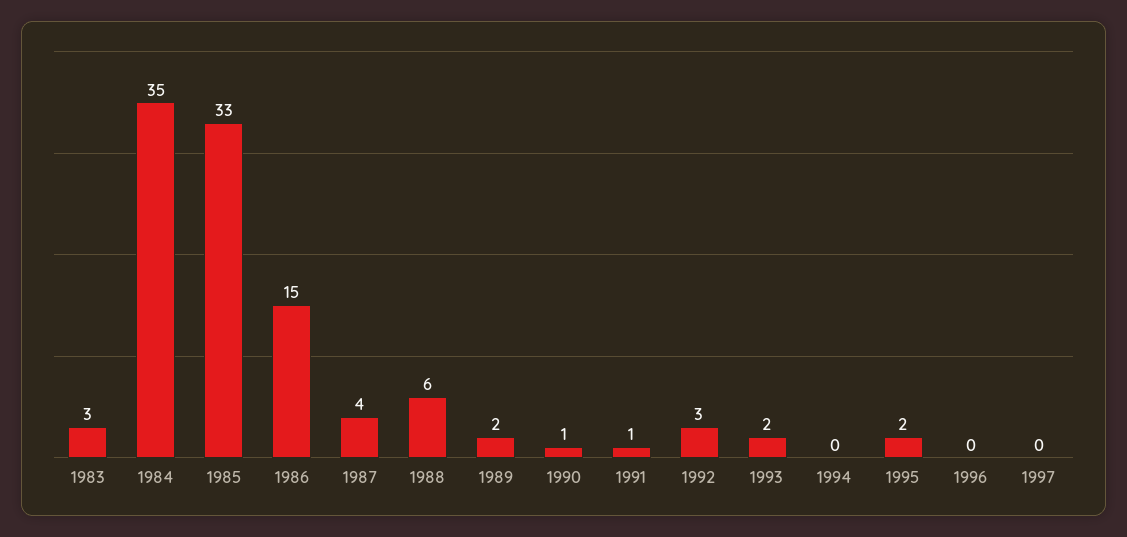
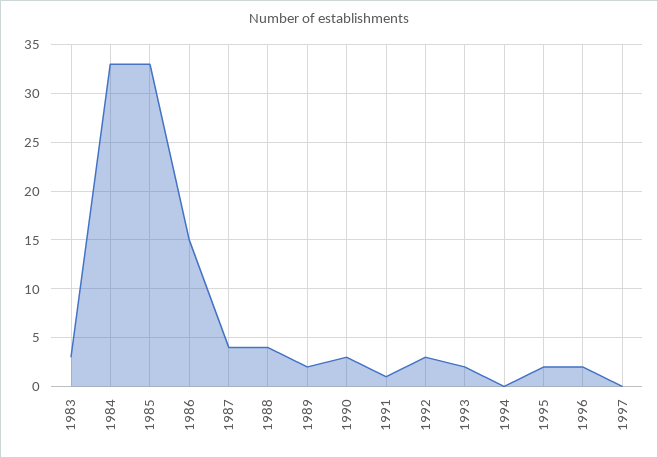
1984: 35 -> 33
1988: 6 -> 4
1990: 1 -> 3
1996: 0 -> 2

